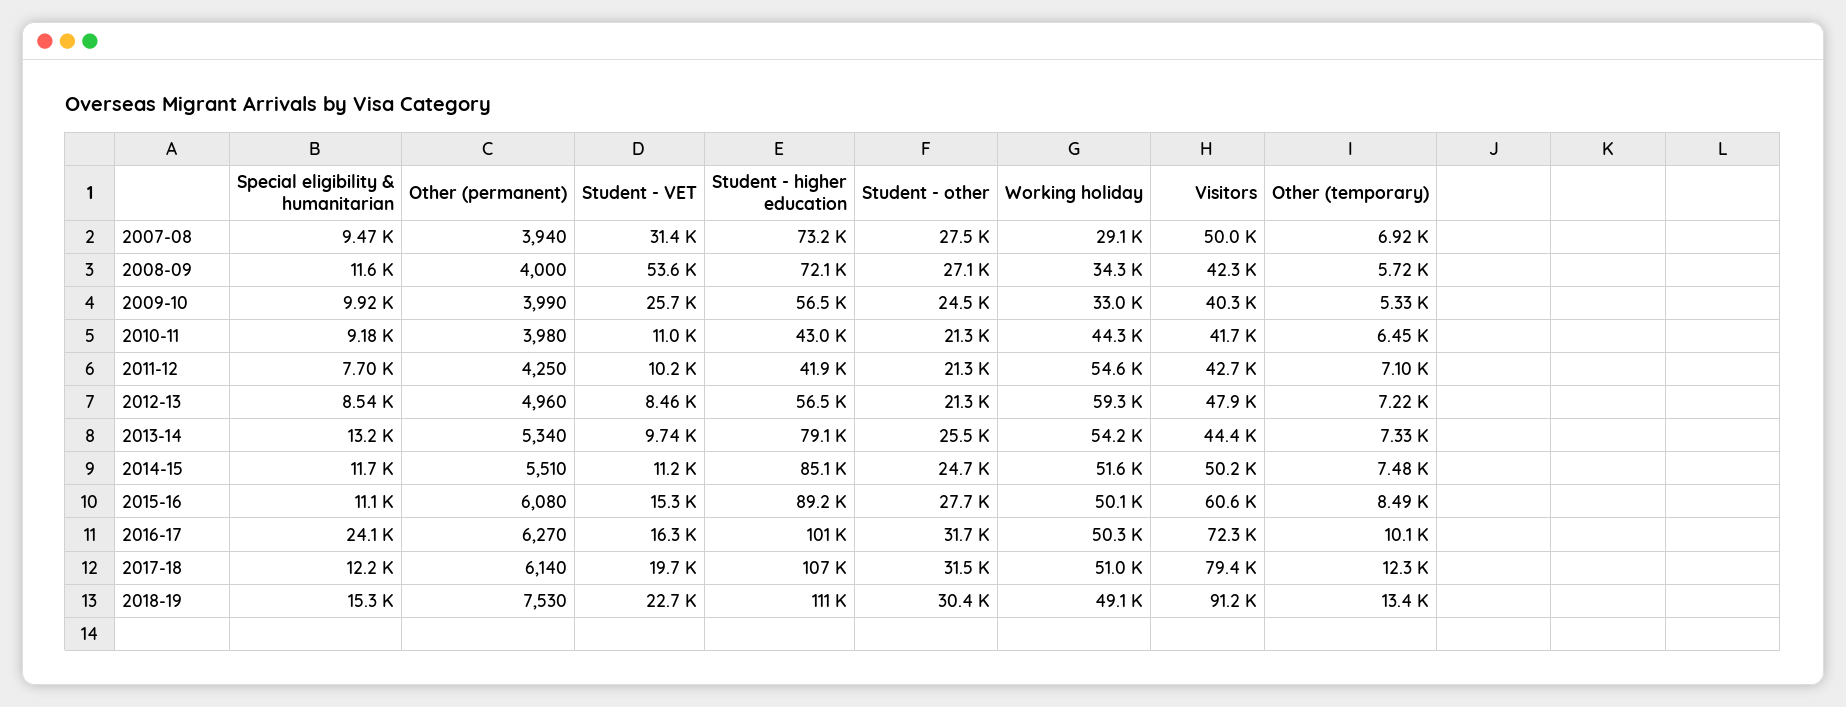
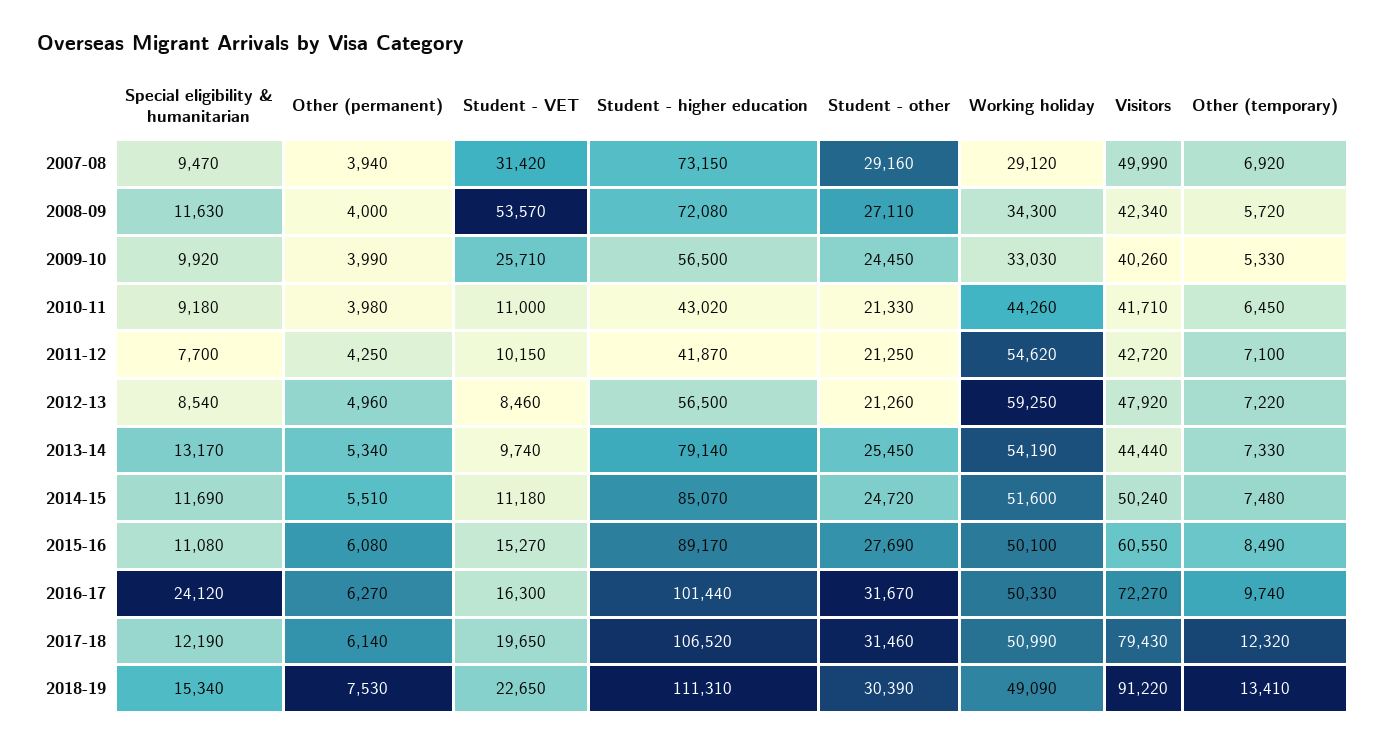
Student - other, 2007-08: 27500 -> 29160
Other (temporary), 2016-17: 10100 -> 9740

